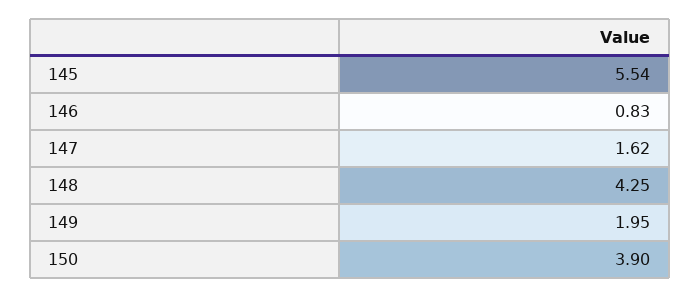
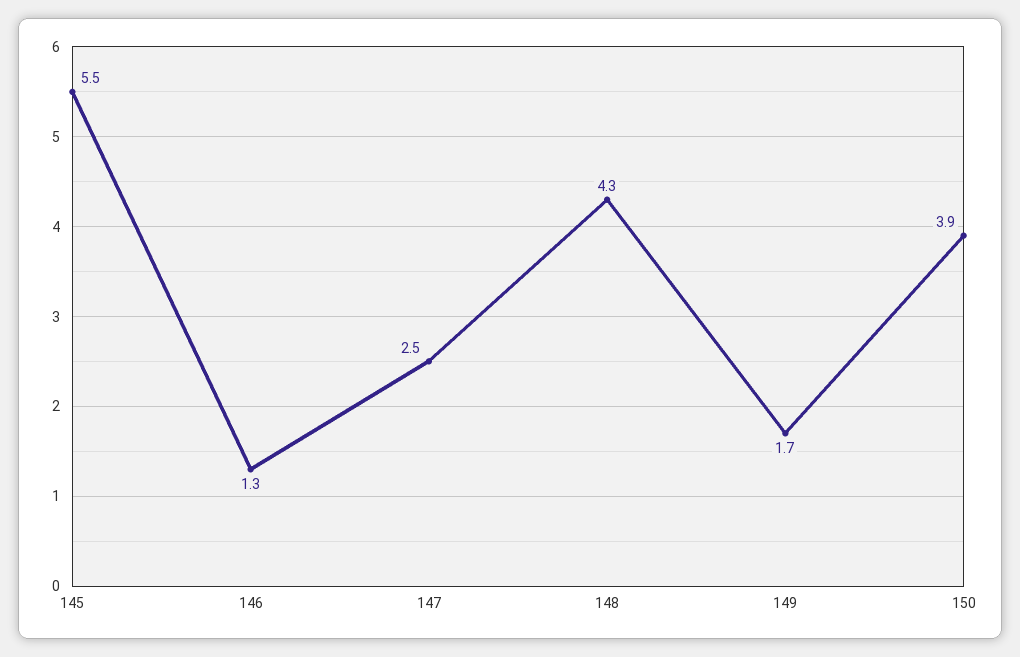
146: 0.83 -> 1.3
147: 1.62 -> 2.5
149: 1.95 -> 1.7

